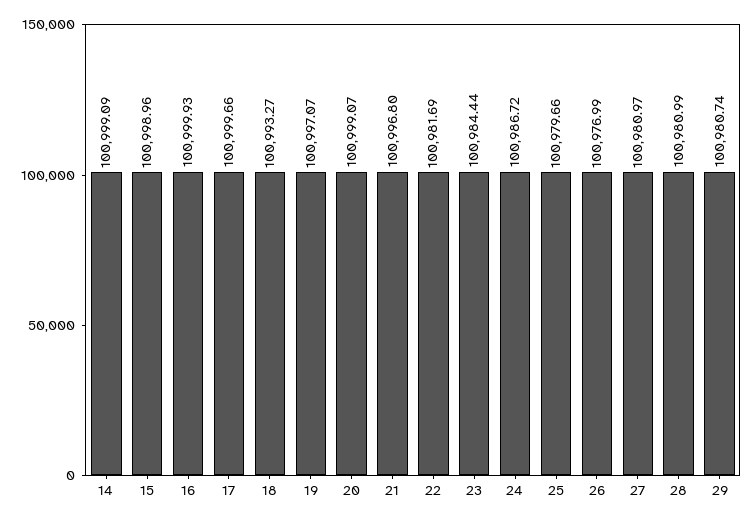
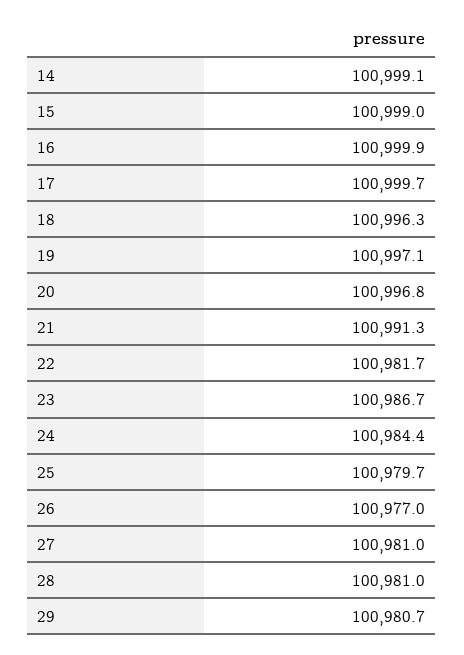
18: 100993.27 -> 100996.3
20: 100999.07 -> 100996.8
21: 100996.8 -> 100991.3
23: 100984.44 -> 100986.7
24: 100986.72 -> 100984.4

